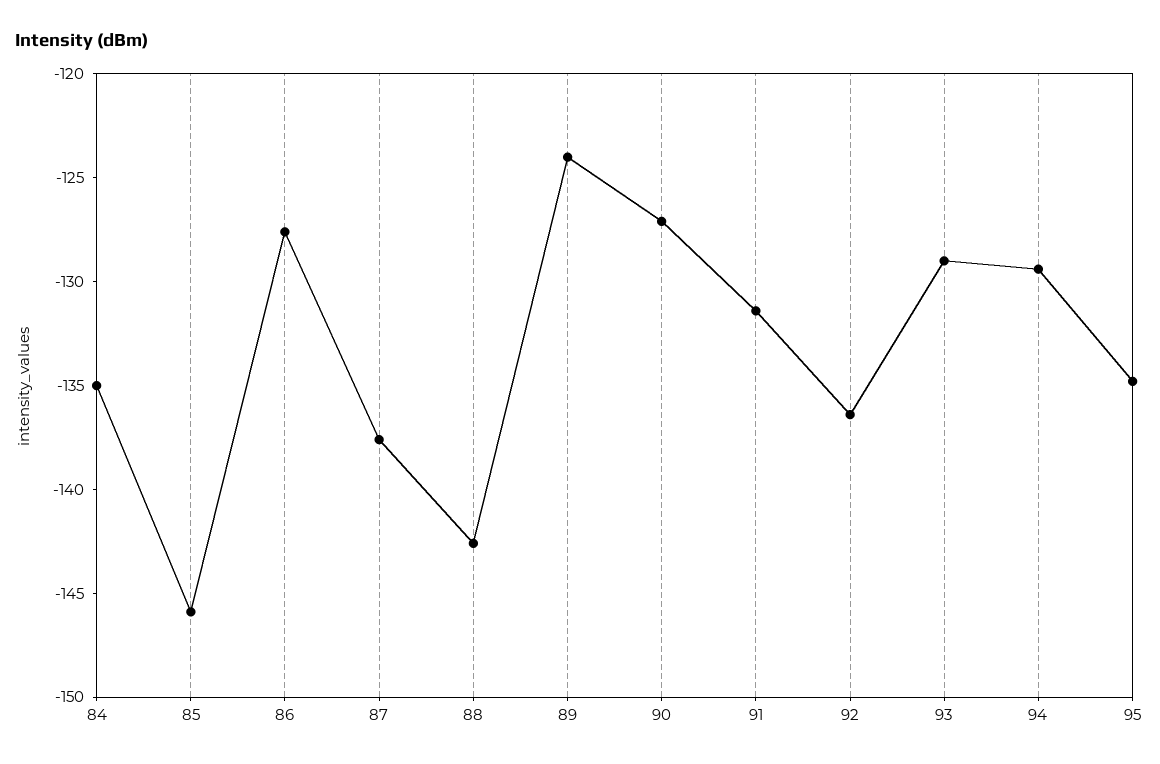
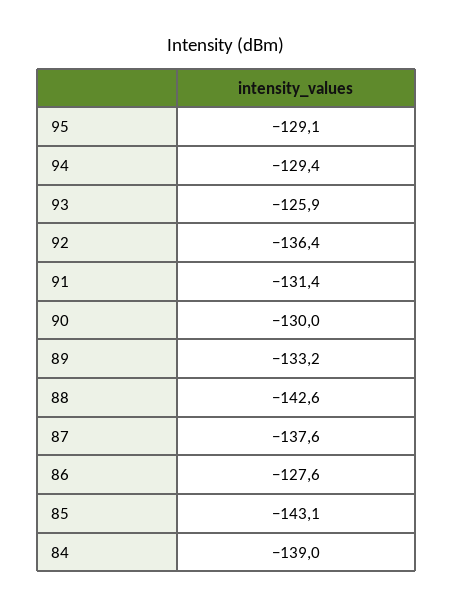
84: -135 -> -139
85: -146 -> -143.1
89: -124 -> -133.2
90: -127 -> -130
93: -129 -> -125.9
95: -135 -> -129.1

